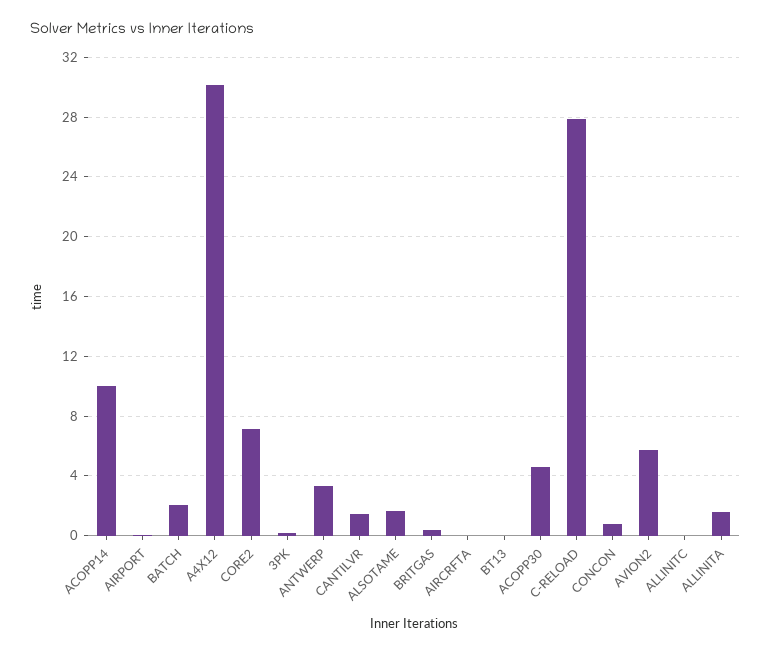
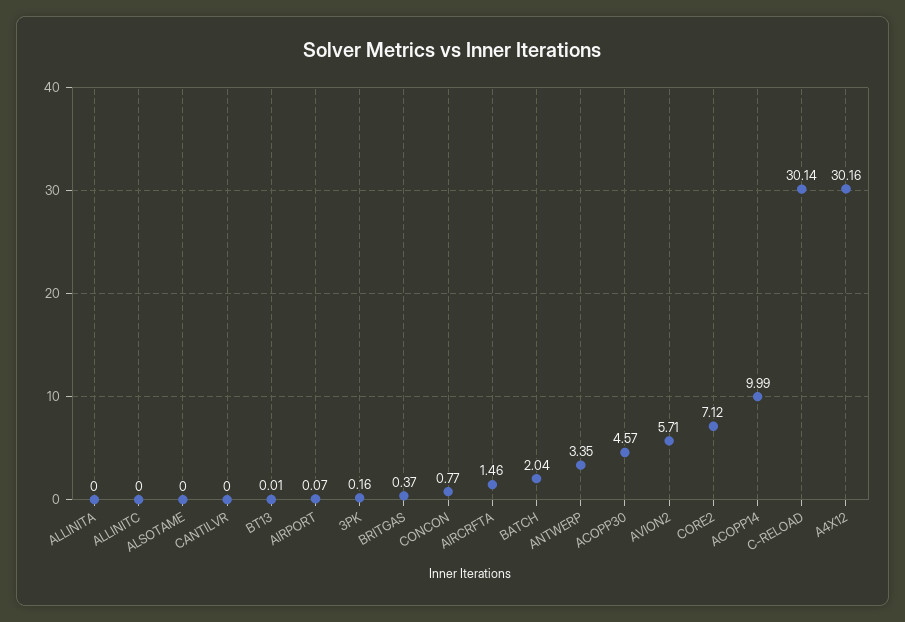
CANTILVR: 1.5 -> 0
ALSOTAME: 1.5 -> 0
AIRCRFTA: 0 -> 1.46
C-RELOAD: 28 -> 30.14
ALLINITA: 1.5 -> 0

